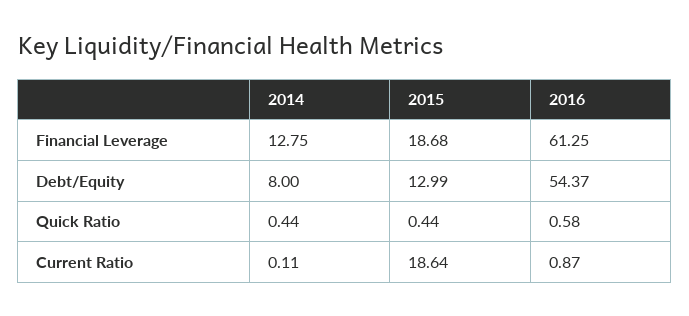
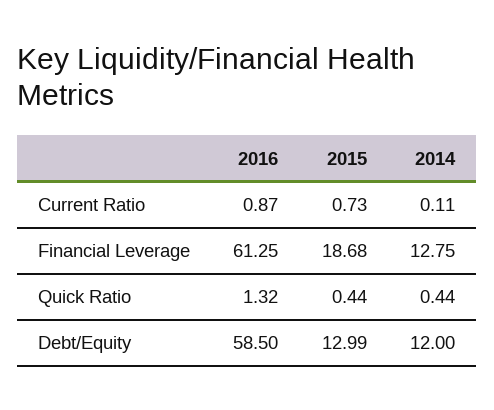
2014, Debt/Equity: 8 -> 12
2016, Debt/Equity: 54.37 -> 58.5
2016, Quick Ratio: 0.58 -> 1.32
2015, Current Ratio: 18.64 -> 0.73

